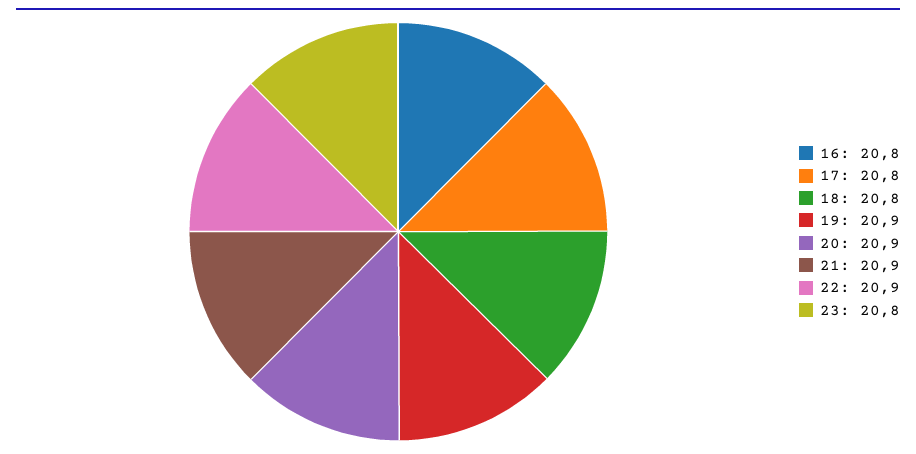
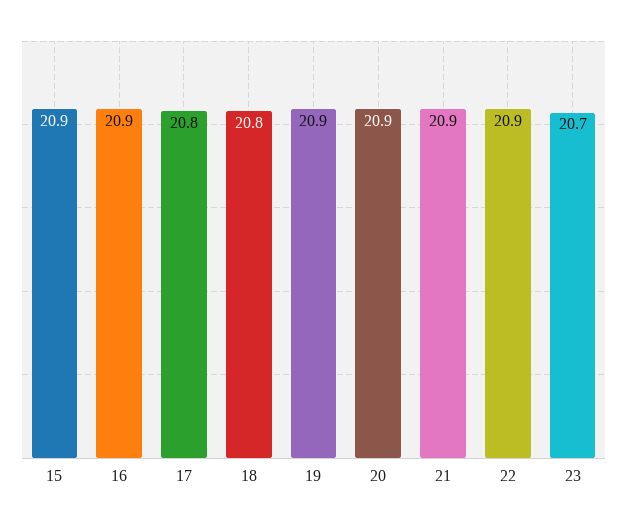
16: 20.8 -> 20.9
23: 20.8 -> 20.7
15: none -> 20.9

